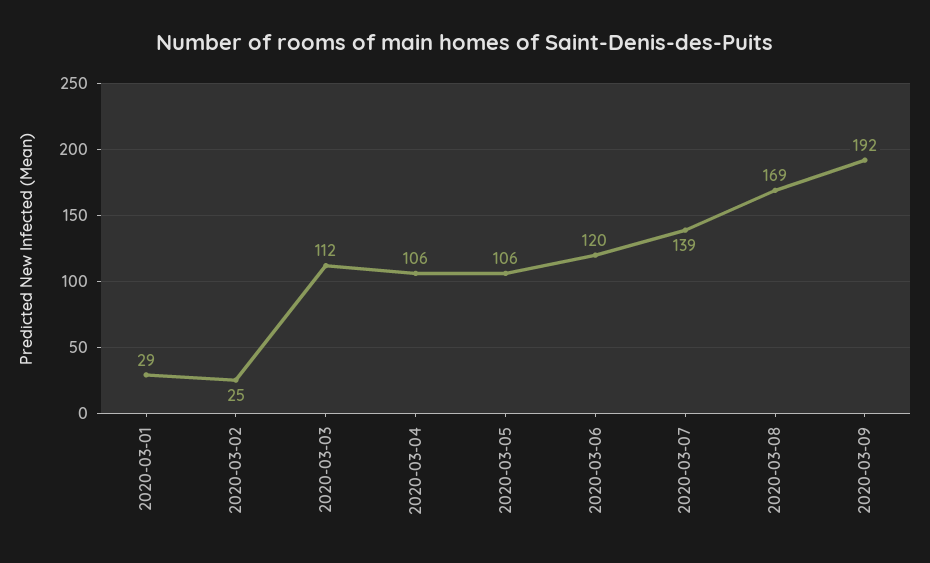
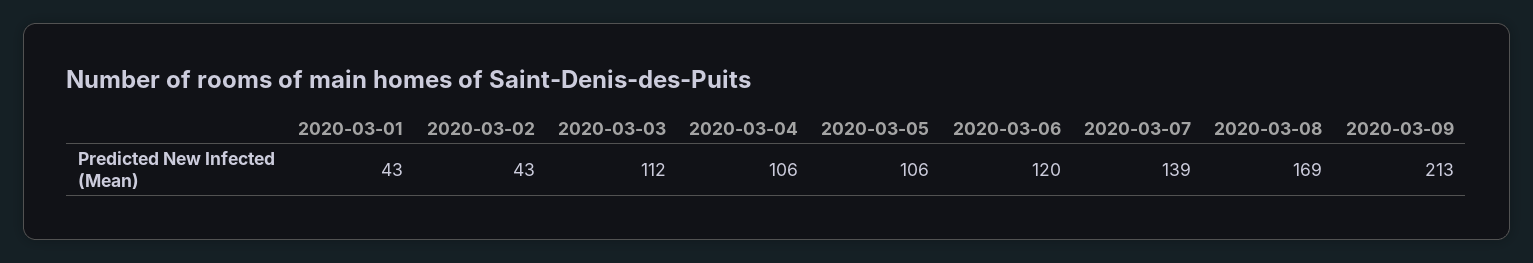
2020-03-01: 29 -> 43
2020-03-02: 25 -> 43
2020-03-09: 192 -> 213

